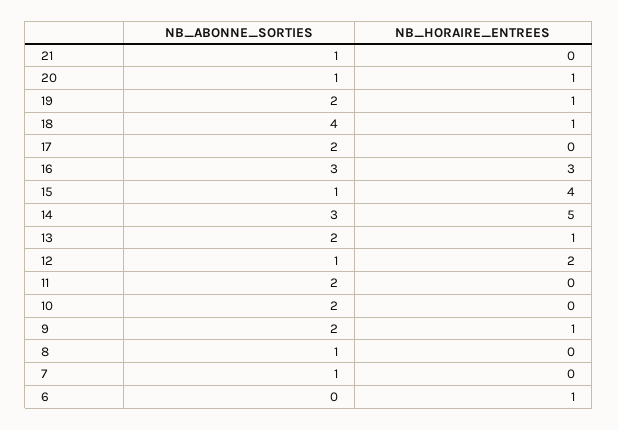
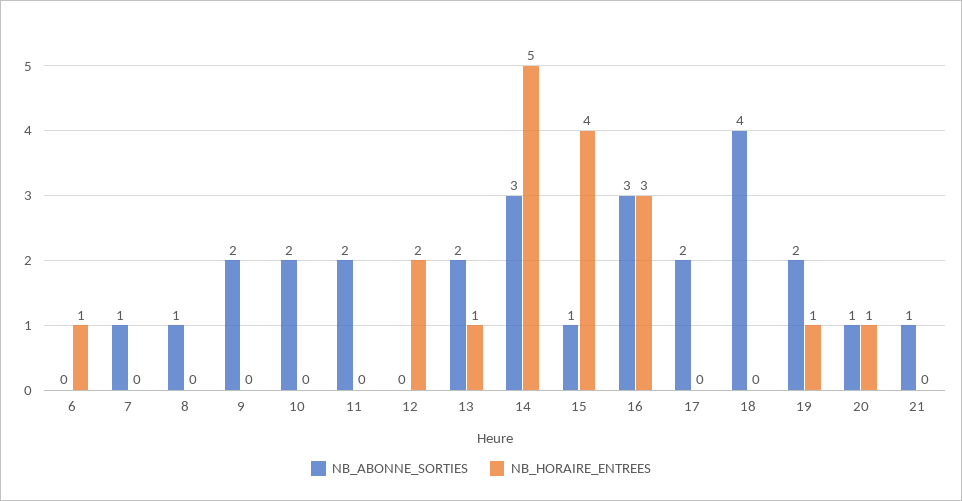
NB_HORAIRE_ENTREES, 18: 1 -> 0
NB_ABONNE_SORTIES, 12: 1 -> 0
NB_HORAIRE_ENTREES, 9: 1 -> 0

